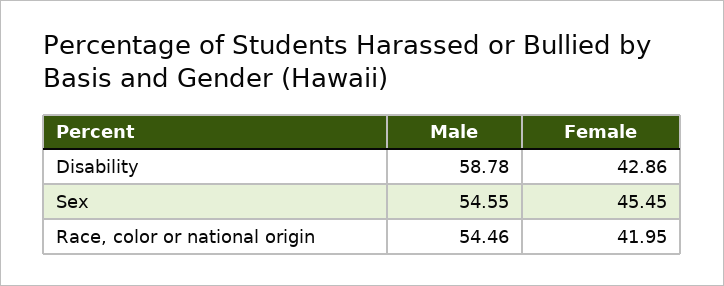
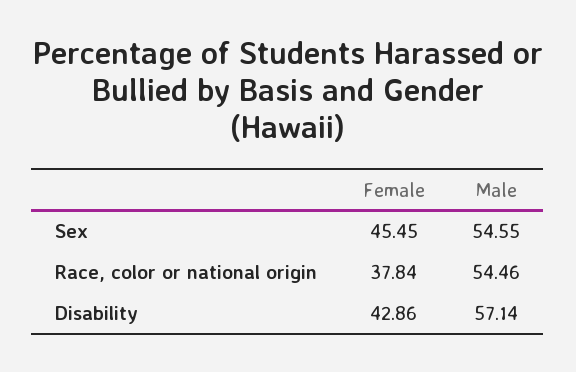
Male, Disability: 58.78 -> 57.14
Female, Race, color or national origin: 41.95 -> 37.84

